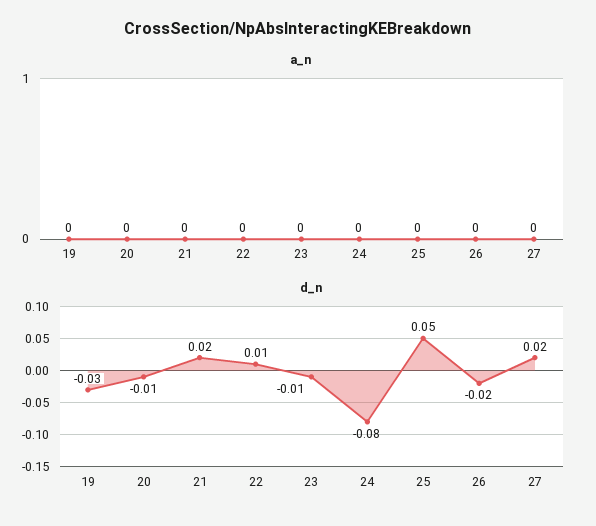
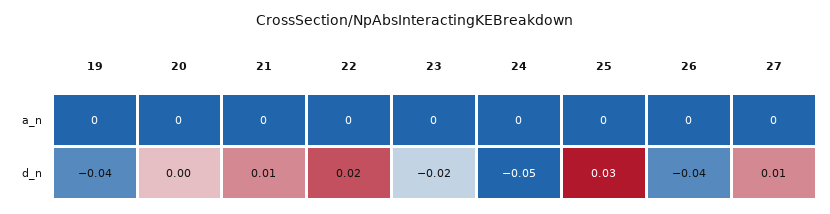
d_n, 19: -0.03 -> -0.04
d_n, 20: -0.01 -> 0
d_n, 21: 0.02 -> 0.01
d_n, 22: 0.01 -> 0.02
d_n, 23: -0.01 -> -0.02
d_n, 24: -0.08 -> -0.05
d_n, 25: 0.05 -> 0.03
d_n, 26: -0.02 -> -0.04
d_n, 27: 0.02 -> 0.01

